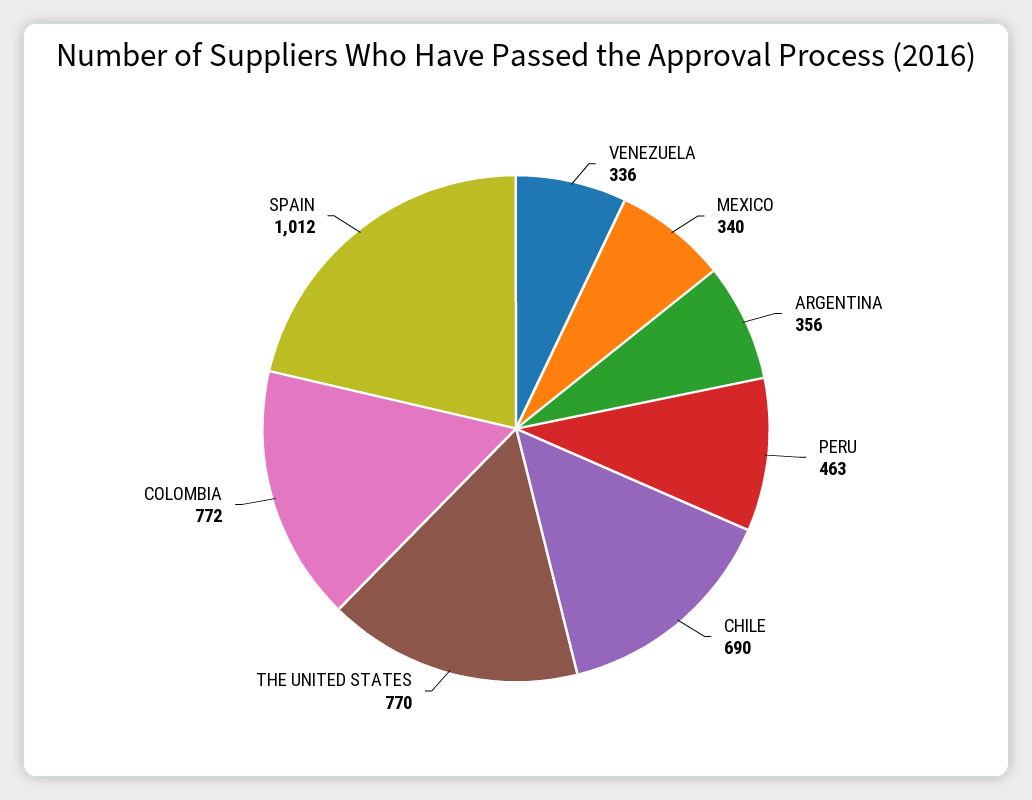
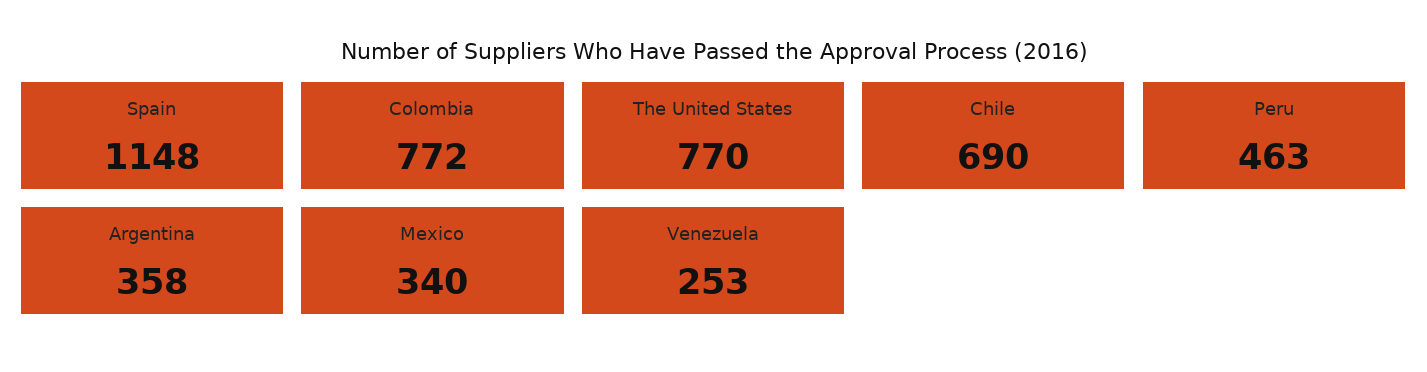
VENEZUELA: 336 -> 253
ARGENTINA: 356 -> 358
SPAIN: 1012 -> 1148

